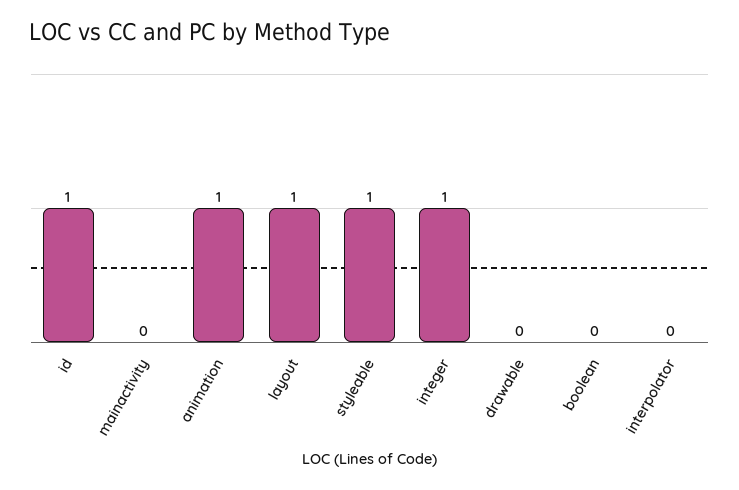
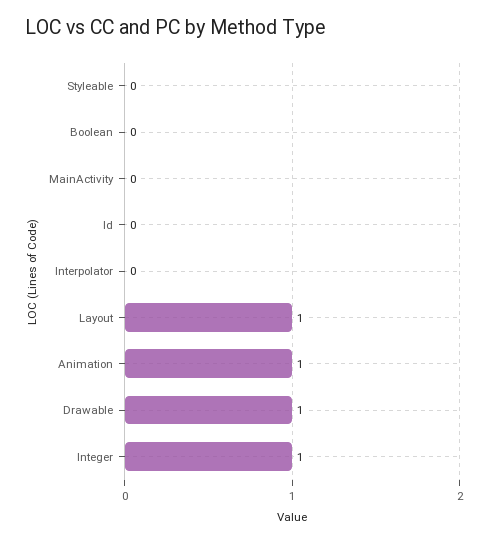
id: 1 -> 0
styleable: 1 -> 0
drawable: 0 -> 1

